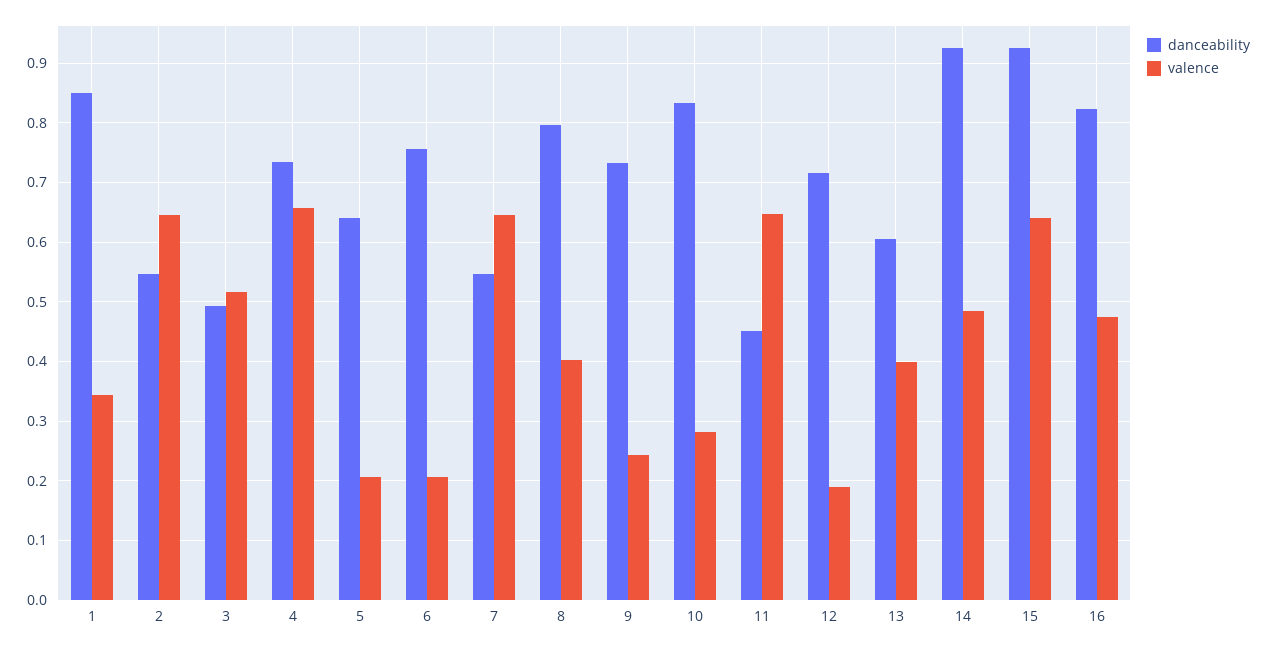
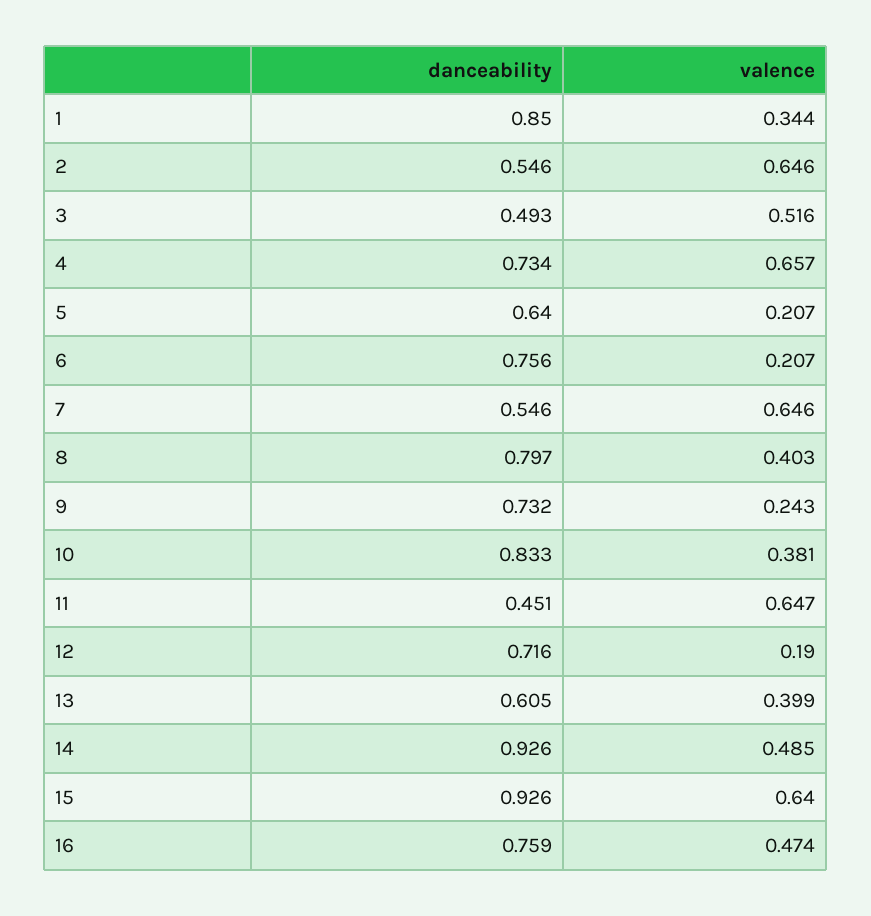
valence, 10: 0.28 -> 0.381
danceability, 16: 0.82 -> 0.759

